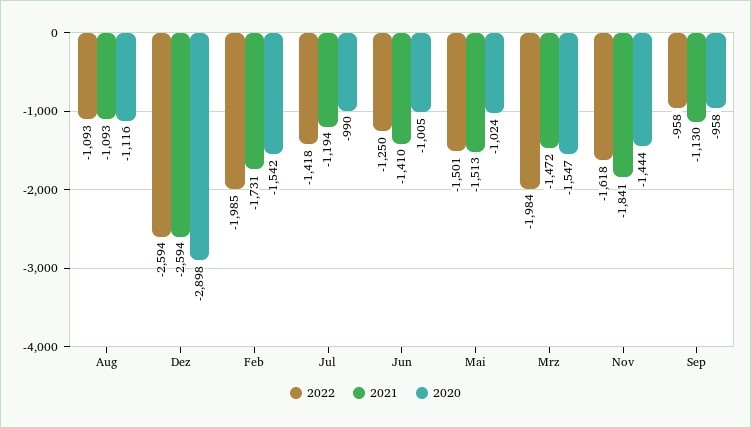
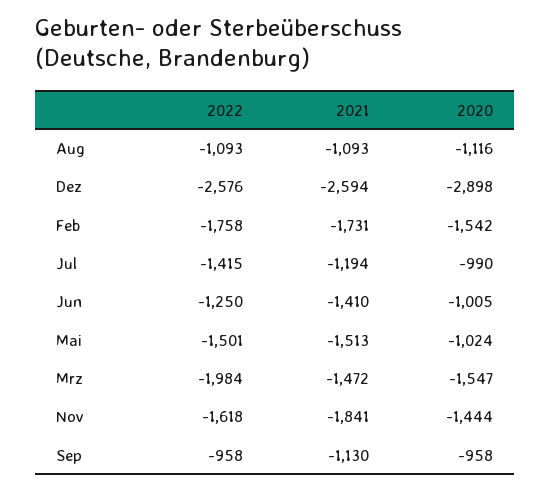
2022, Dez: -2594 -> -2576
2022, Feb: -1985 -> -1758
2022, Jul: -1418 -> -1415

